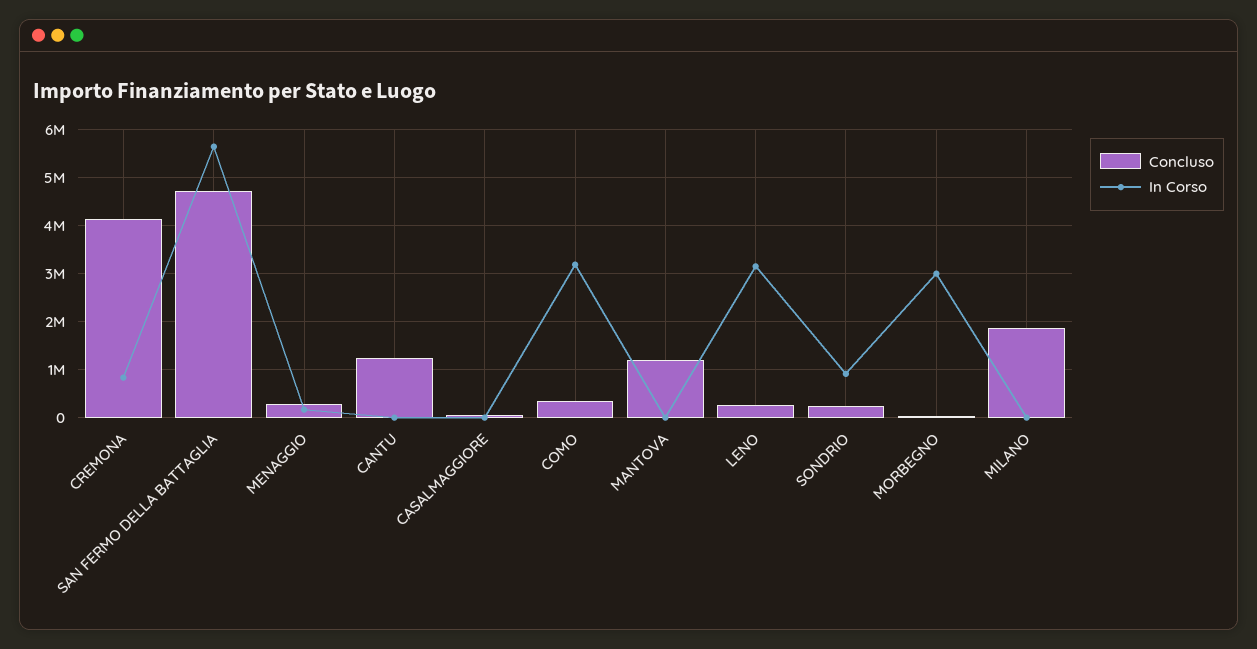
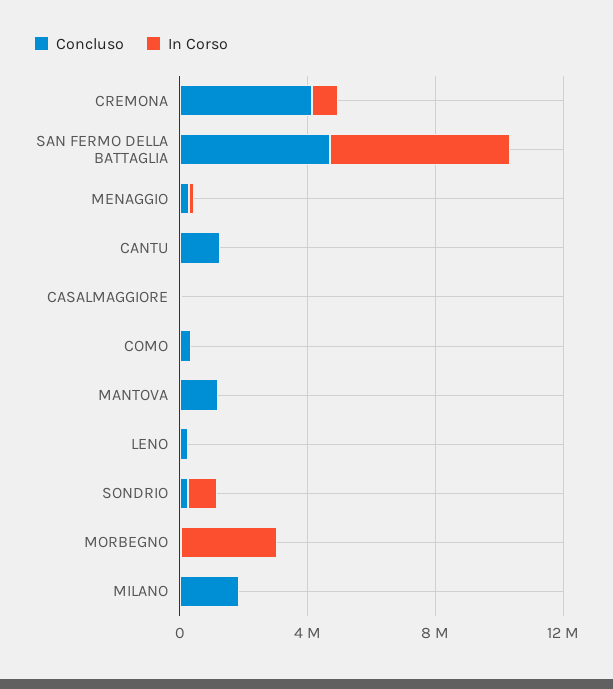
In Corso, COMO: 3200000 -> 0
In Corso, LENO: 3200000 -> 0

